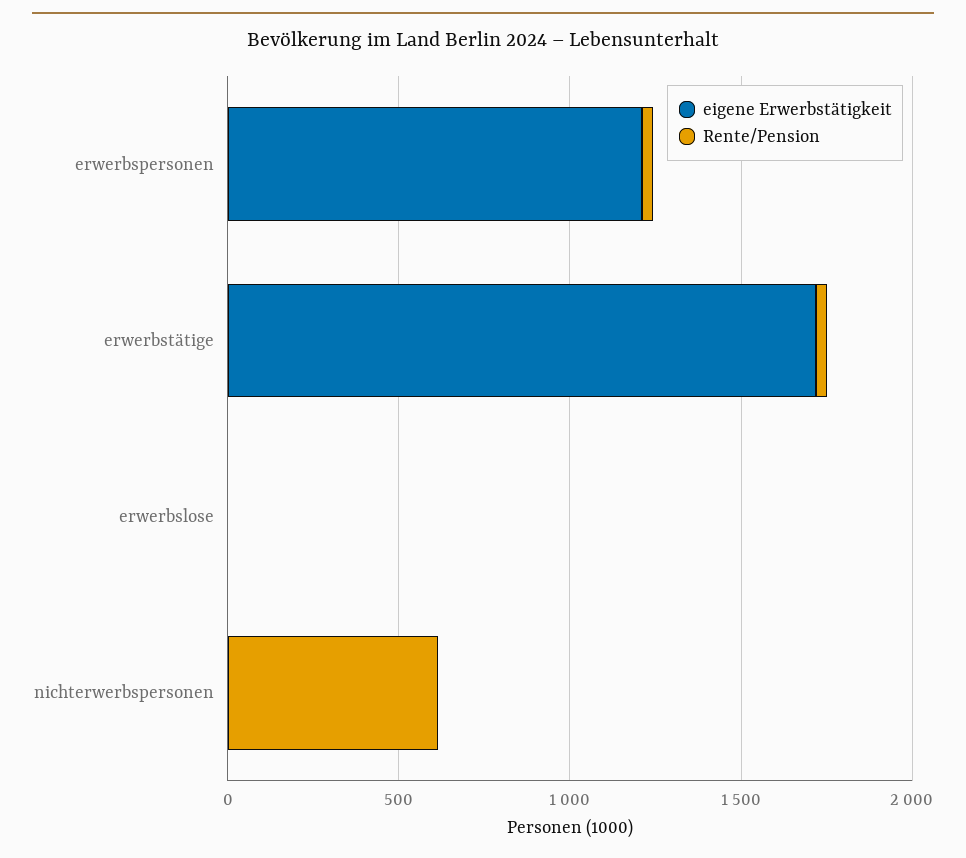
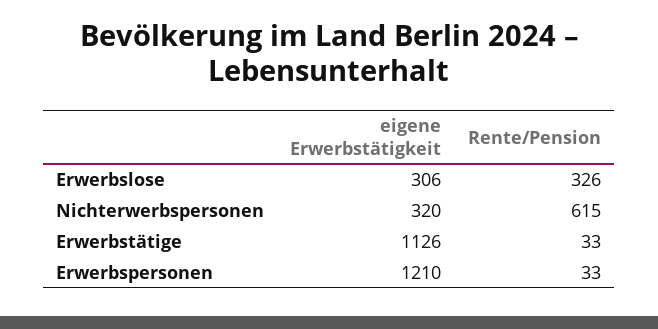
eigene Erwerbstätigkeit, erwerbstätige: 1700 -> 1126
eigene Erwerbstätigkeit, erwerbslose: 0 -> 306
Rente/Pension, erwerbslose: 0 -> 326
eigene Erwerbstätigkeit, nichterwerbspersonen: 0 -> 320

